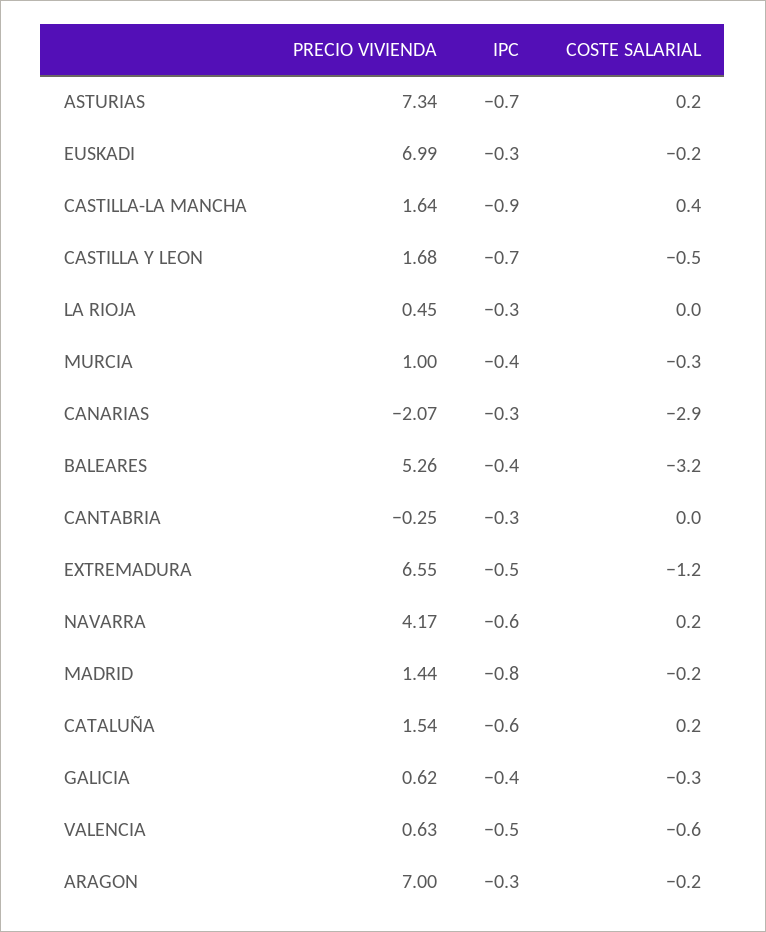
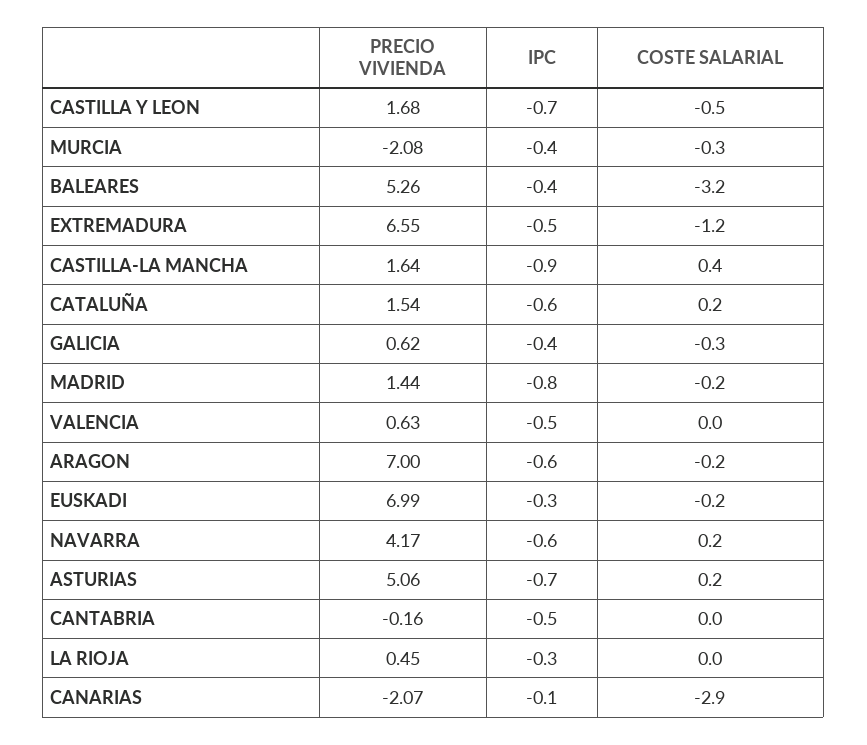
PRECIO VIVIENDA, ASTURIAS: 7.34 -> 5.06
PRECIO VIVIENDA, MURCIA: 1 -> -2.08
IPC, CANARIAS: -0.3 -> -0.1
PRECIO VIVIENDA, CANTABRIA: -0.25 -> -0.16
IPC, CANTABRIA: -0.3 -> -0.5
COSTE SALARIAL, VALENCIA: -0.6 -> 0
IPC, ARAGON: -0.3 -> -0.6

